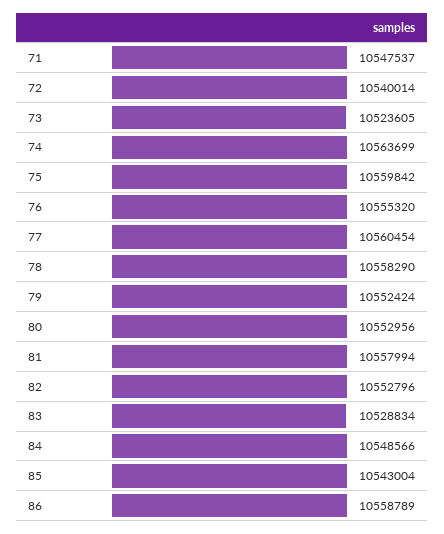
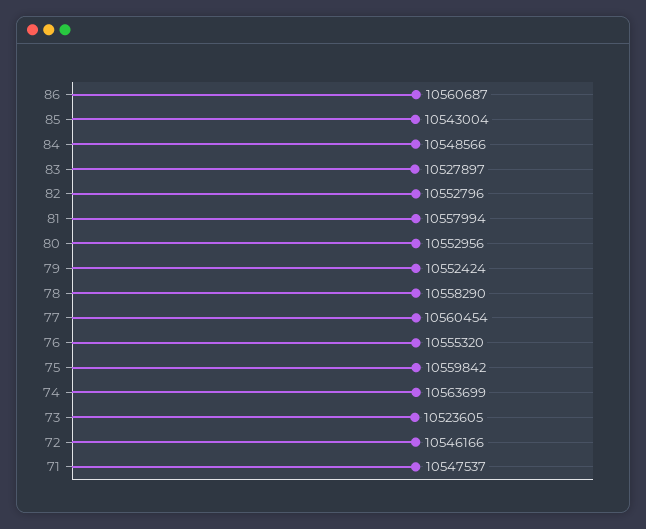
72: 10540014 -> 10546166
83: 10528834 -> 10527897
86: 10558789 -> 10560687

